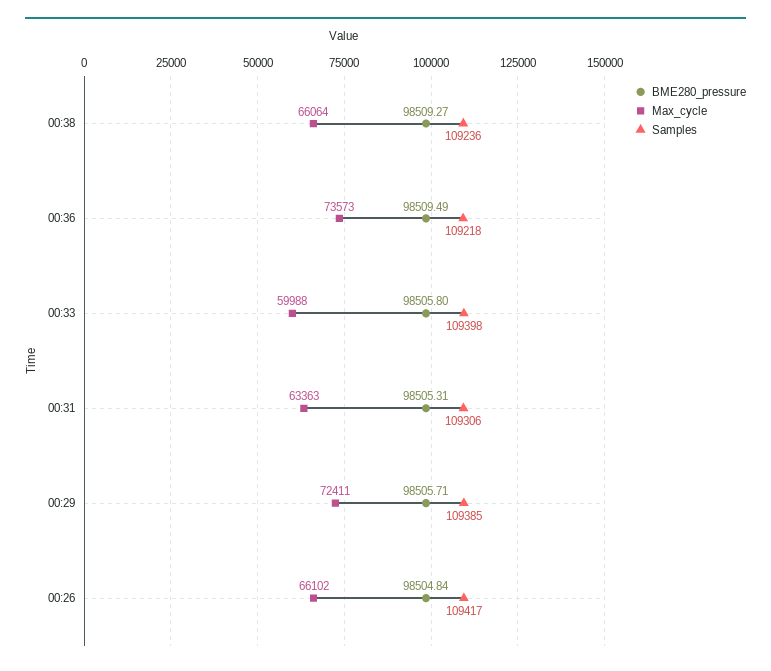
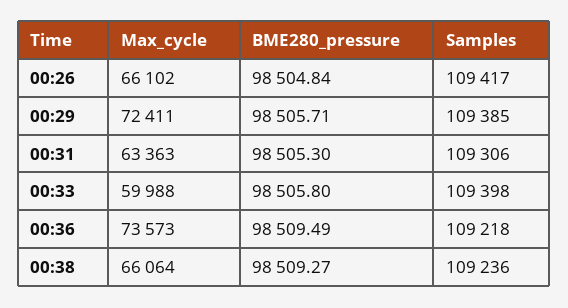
BME280_pressure, 00:31: 98505.31 -> 98505.3

